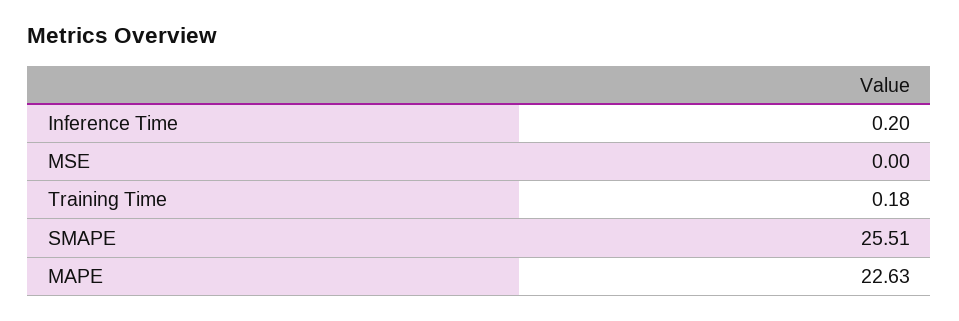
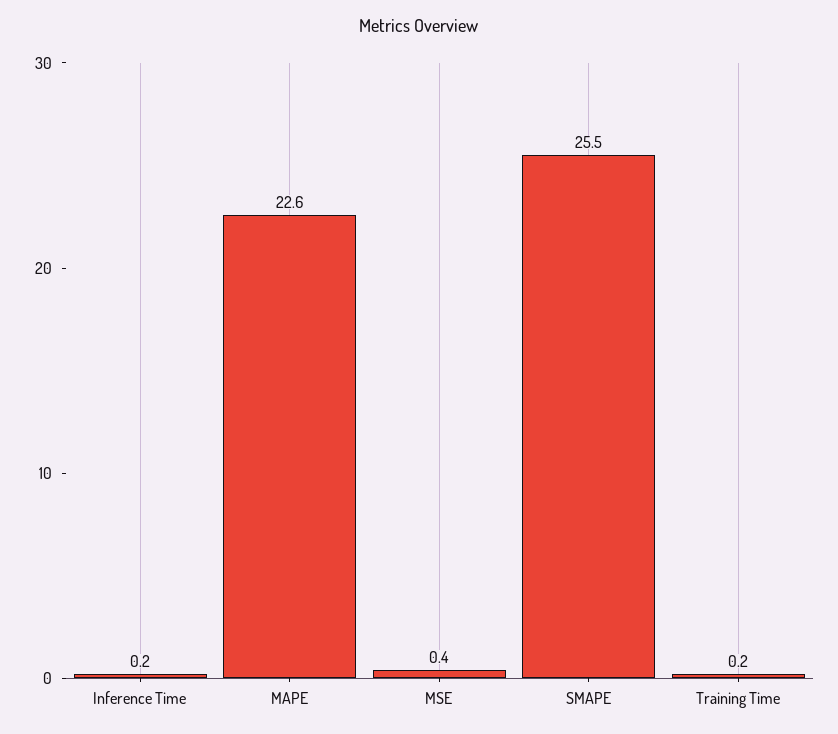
MSE: 0 -> 0.4

